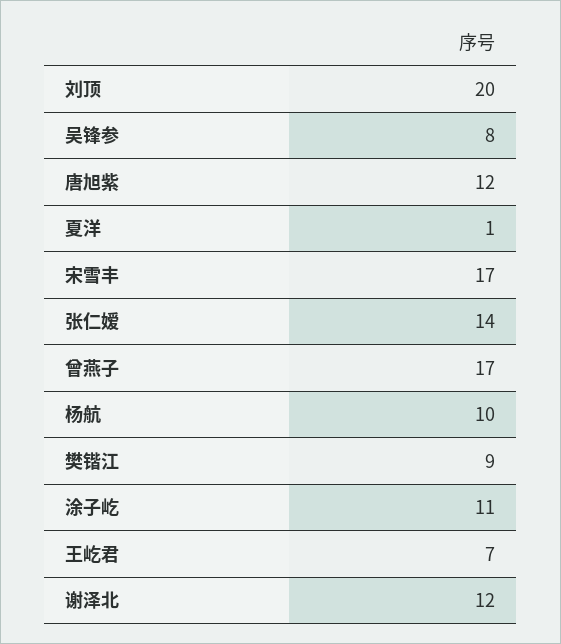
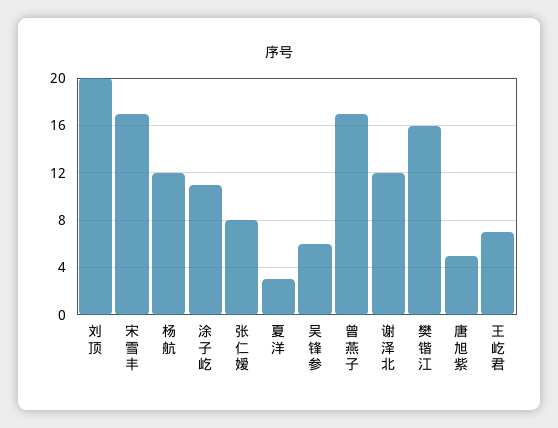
吴锋参: 8 -> 6
唐旭紫: 12 -> 5
夏洋: 1 -> 3
张仁嫒: 14 -> 8
杨航: 10 -> 12
樊锴江: 9 -> 16

